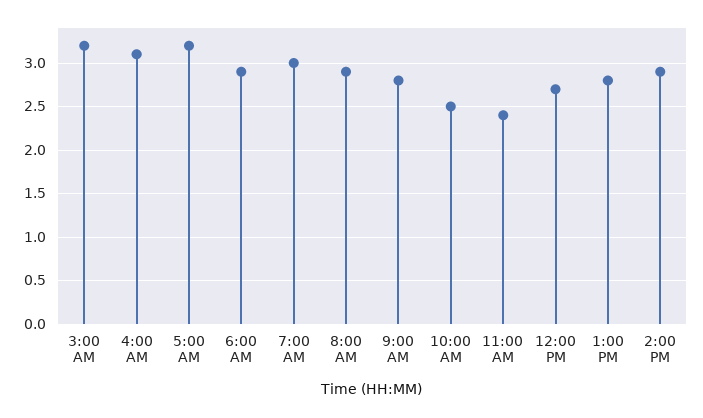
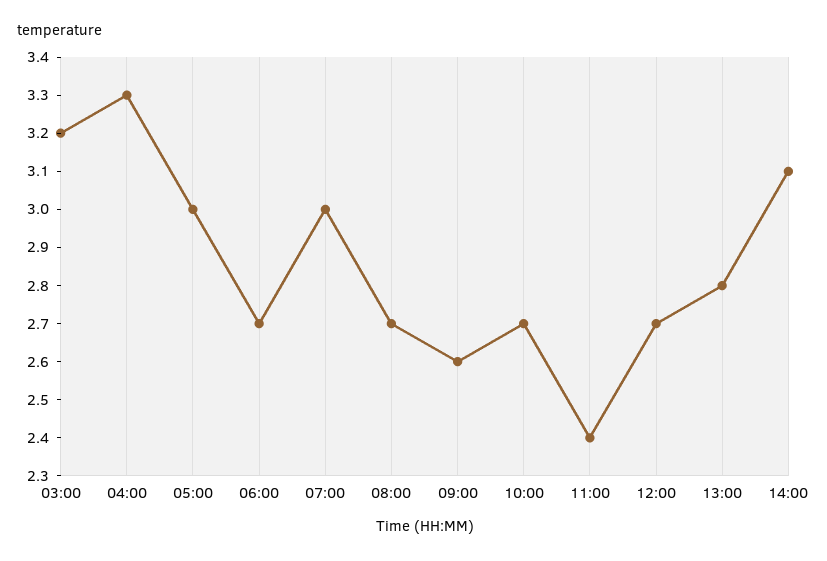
4:00 AM: 3.1 -> 3.3
5:00 AM: 3.2 -> 3
6:00 AM: 2.9 -> 2.7
8:00 AM: 2.9 -> 2.7
9:00 AM: 2.8 -> 2.6
10:00 AM: 2.5 -> 2.7
2:00 PM: 2.9 -> 3.1

